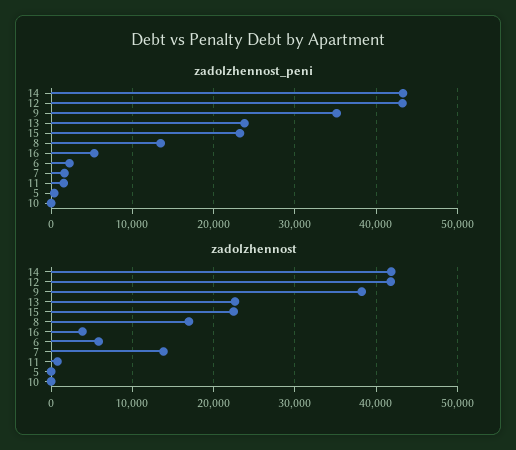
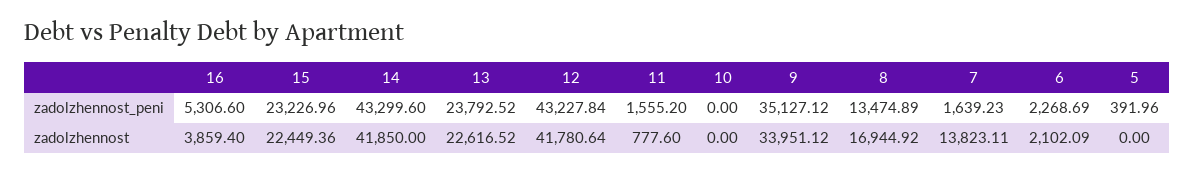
zadolzhennost, 9: 38000 -> 33951.12
zadolzhennost, 6: 6000 -> 2102.09

